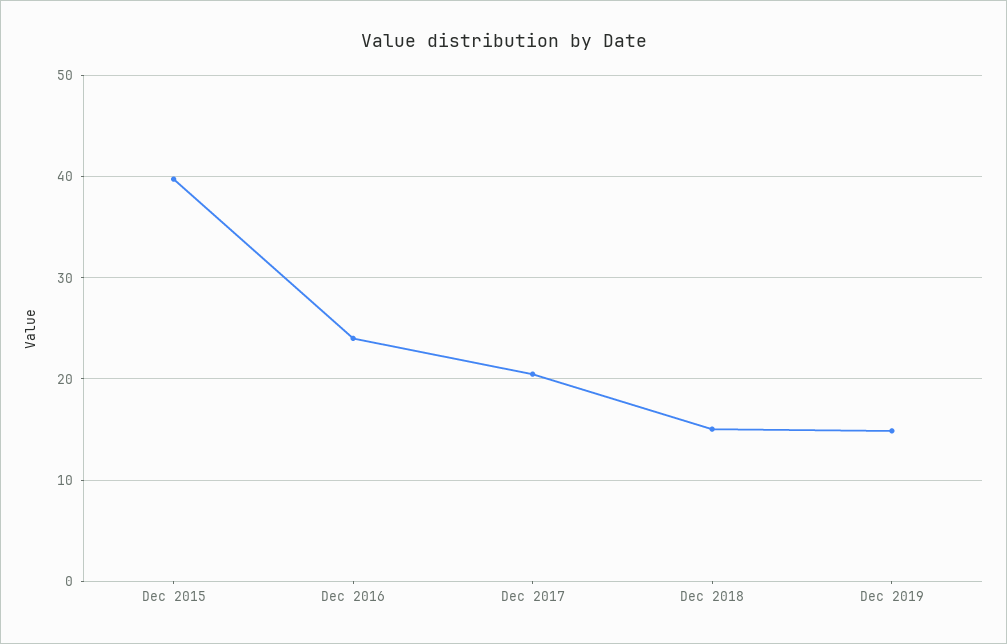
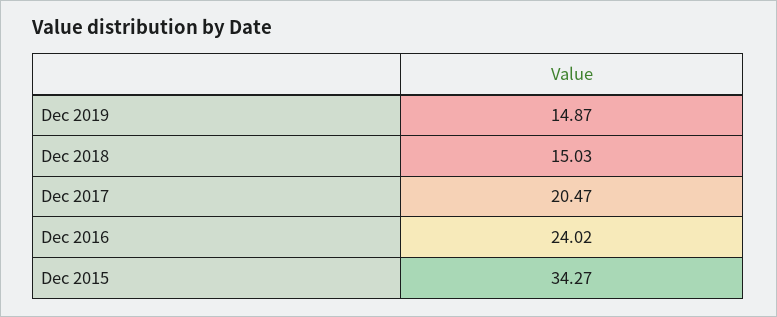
Dec 2015: 40 -> 34.27

